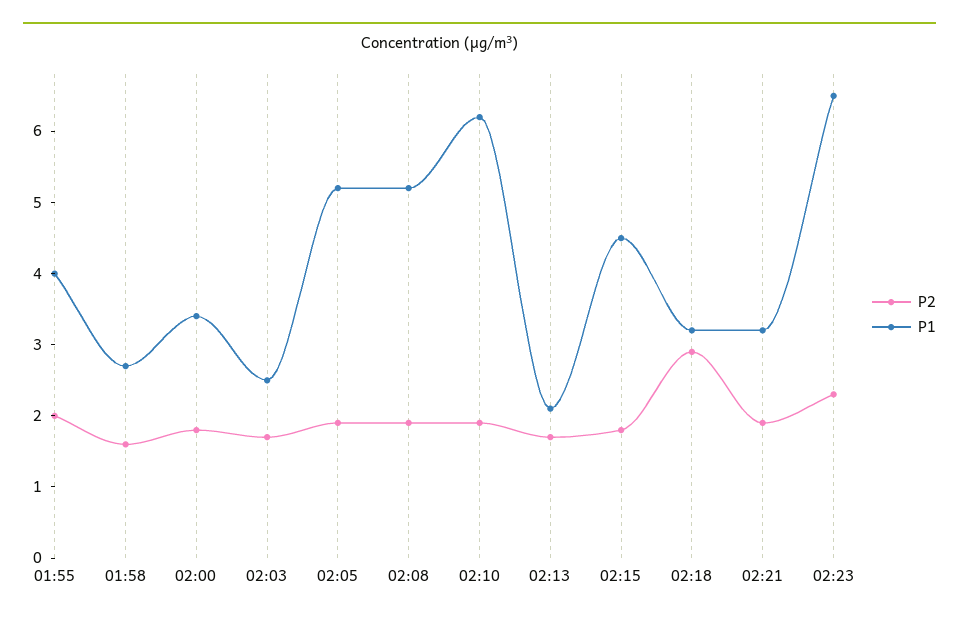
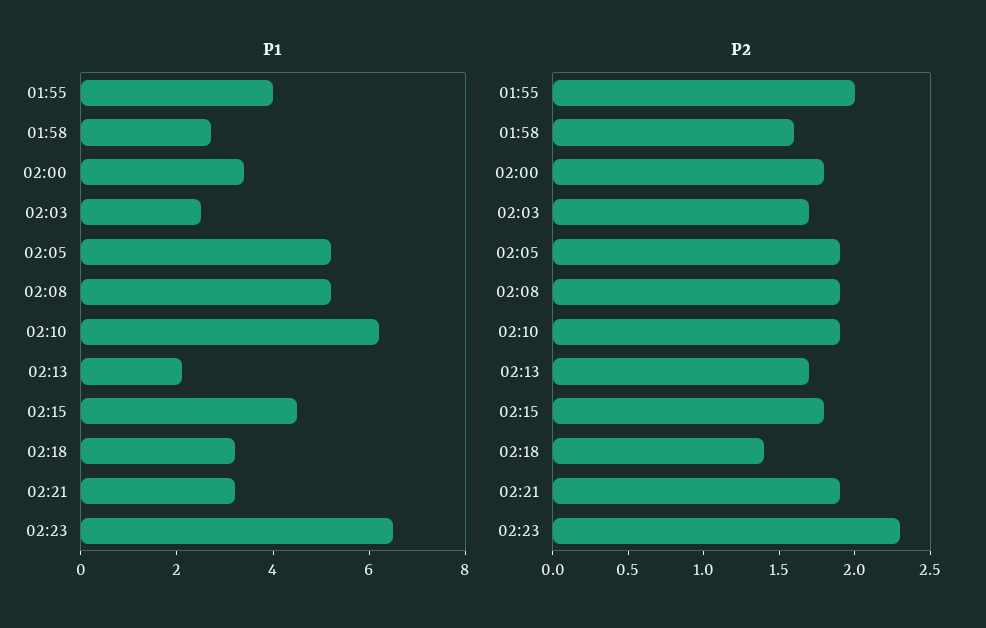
P2, 02:18: 3 -> 1.4

